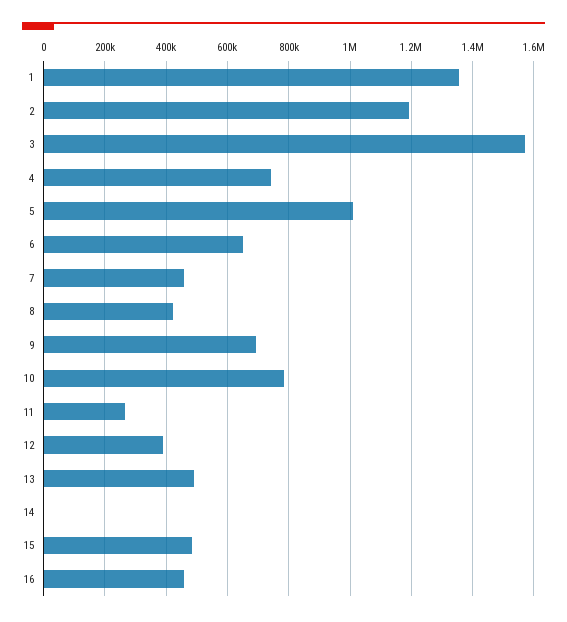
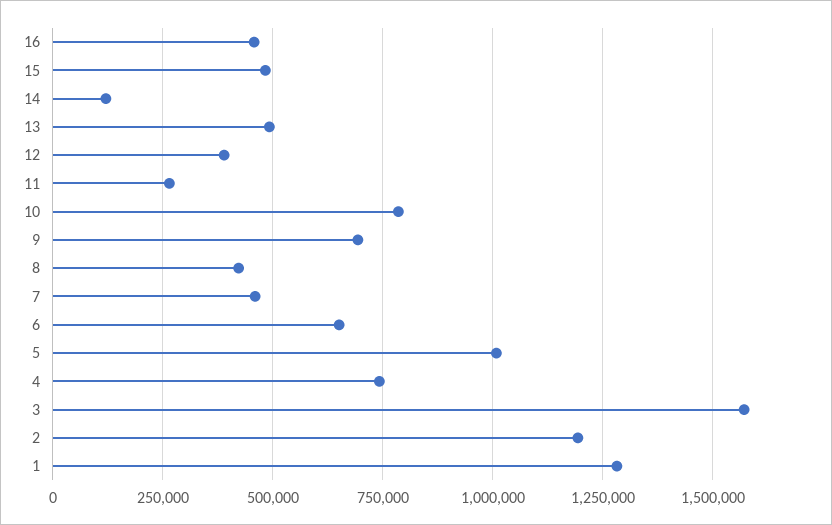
1: 1360000 -> 1275000
14: 0 -> 125000

